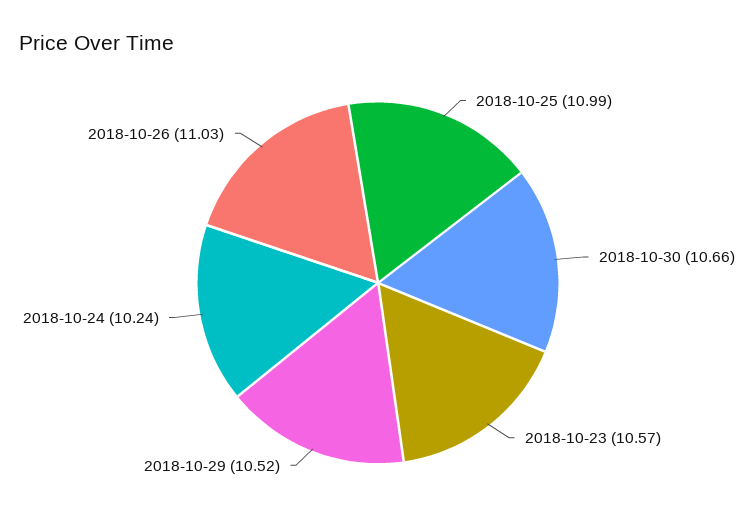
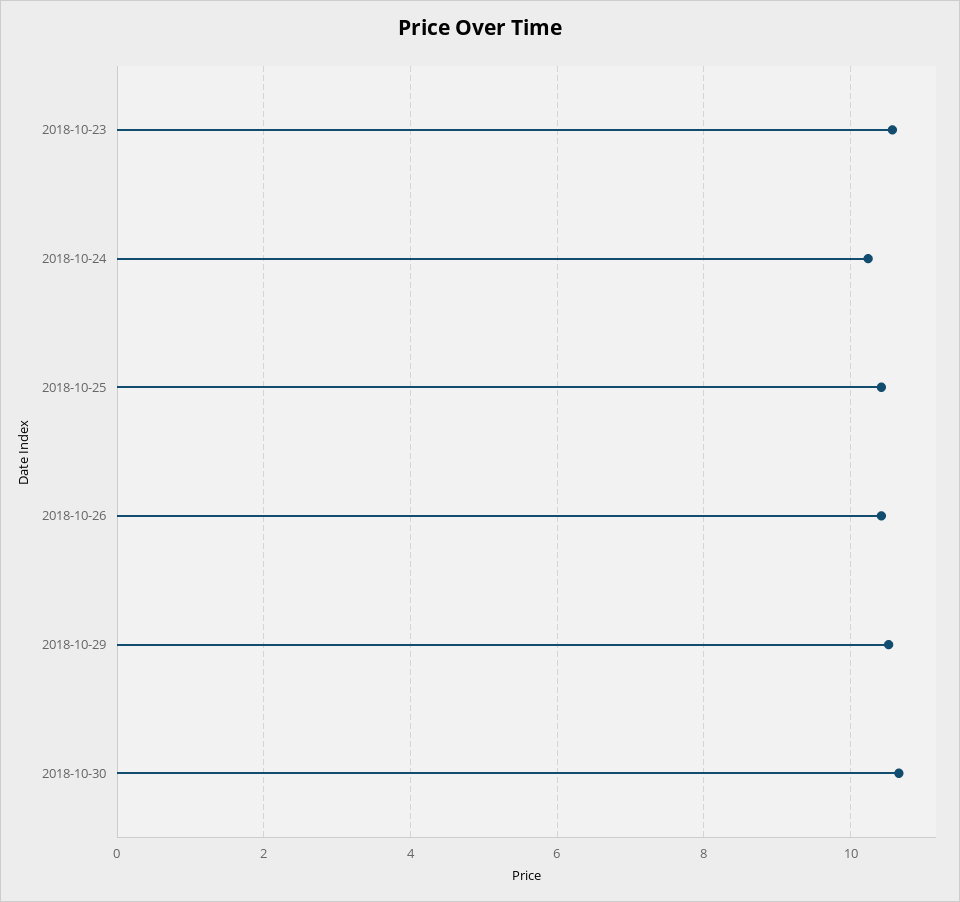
2018-10-25: 10.99 -> 10.4
2018-10-26: 11.03 -> 10.4

